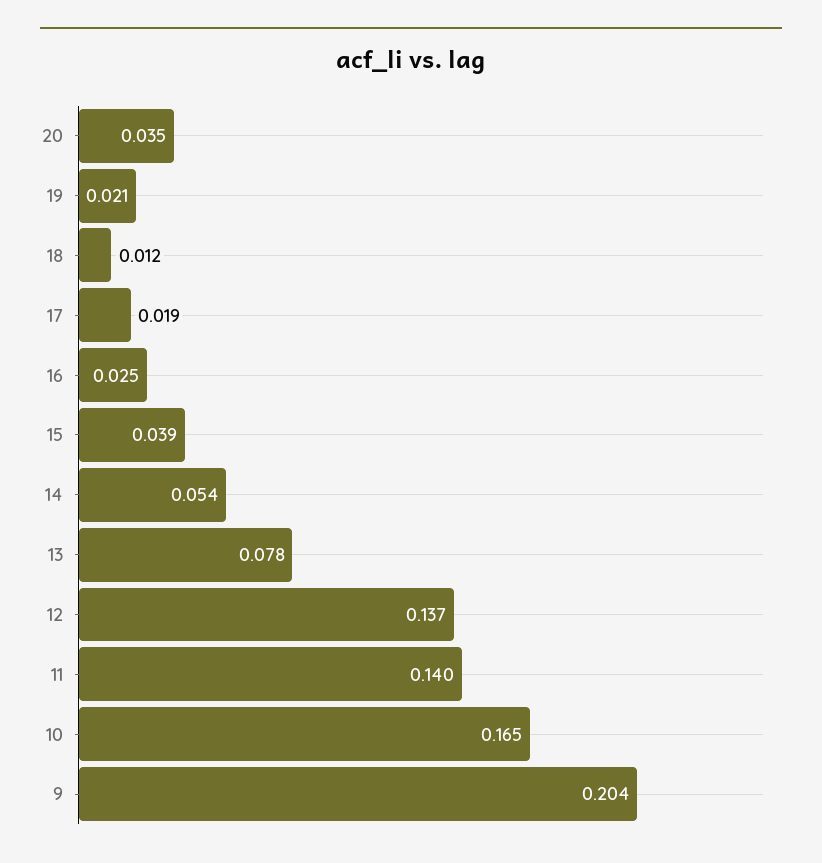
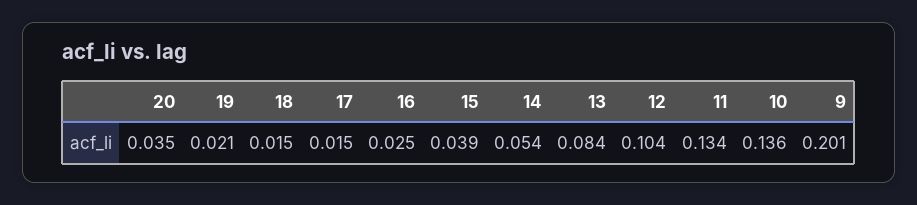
18: 0.012 -> 0.015
17: 0.019 -> 0.015
13: 0.078 -> 0.084
12: 0.137 -> 0.104
11: 0.14 -> 0.134
10: 0.165 -> 0.136
9: 0.204 -> 0.201

